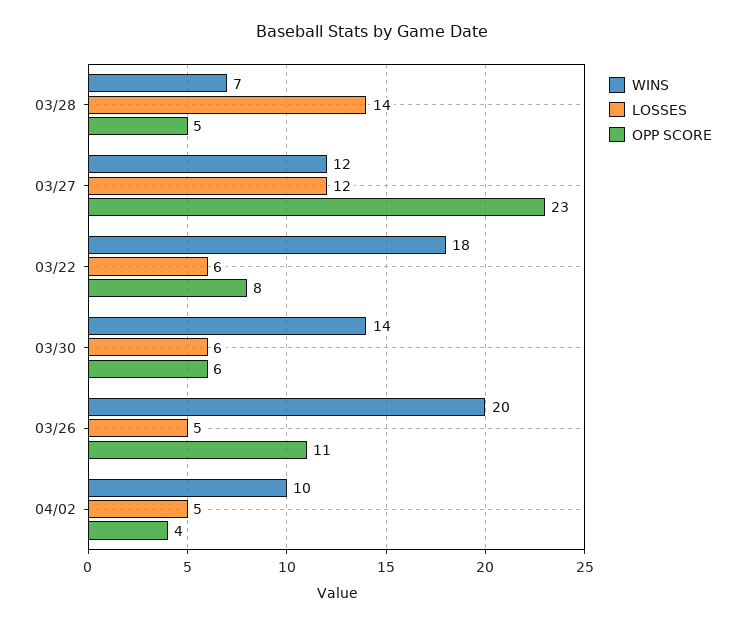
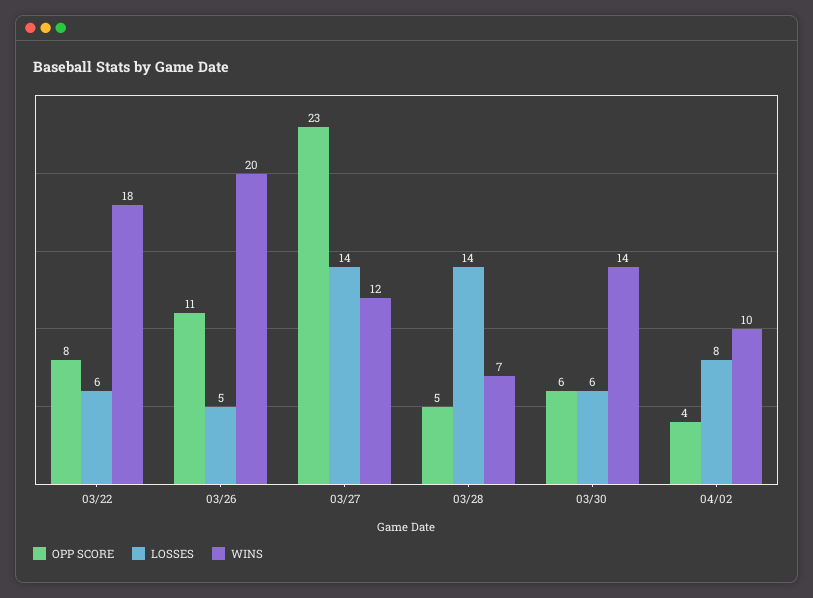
LOSSES, 03/27: 12 -> 14
LOSSES, 04/02: 5 -> 8

